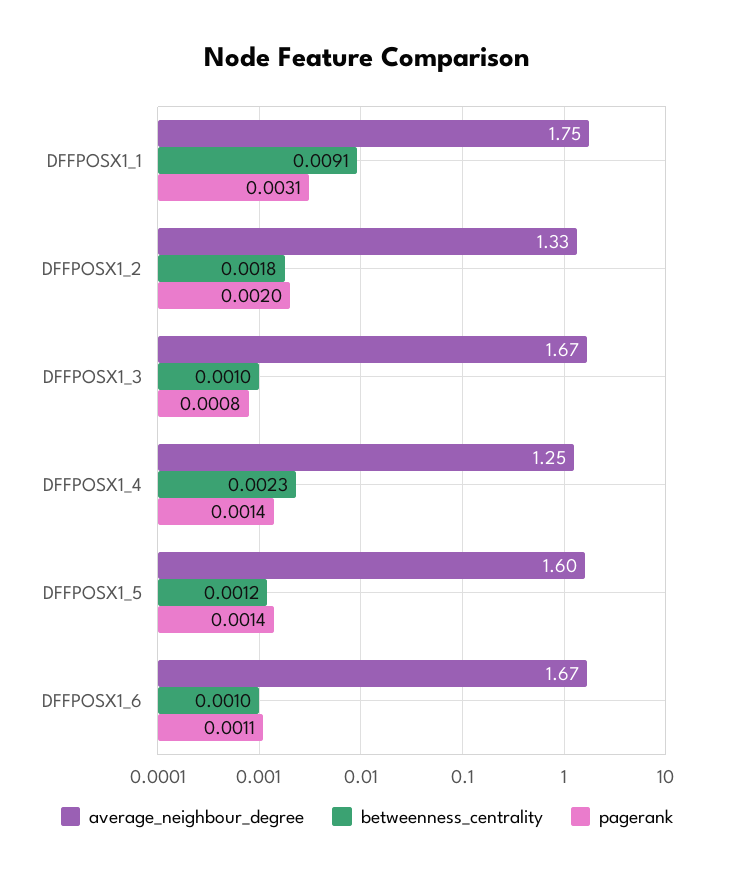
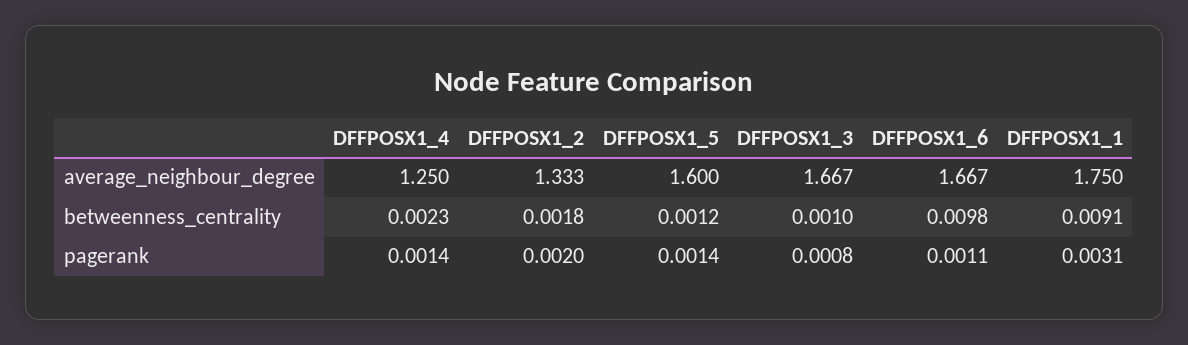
betweenness_centrality, DFFPOSX1_6: 0.001 -> 0.0098

